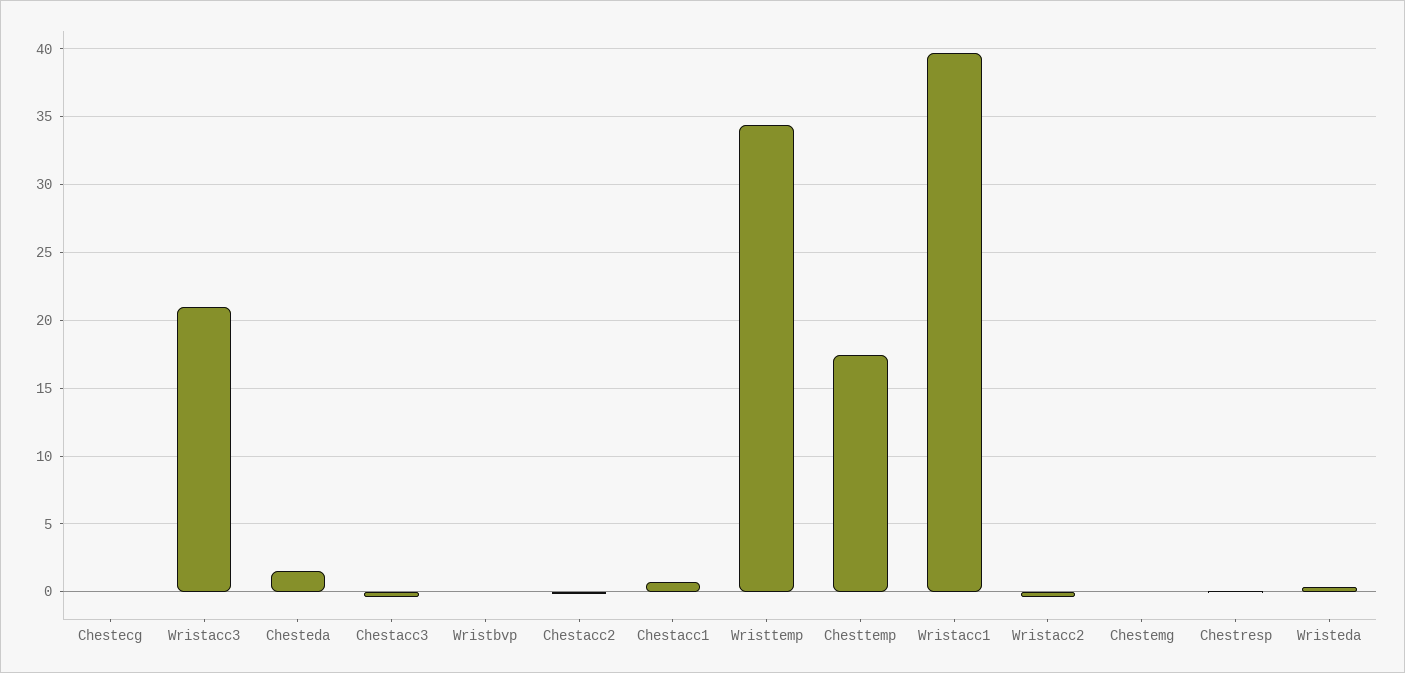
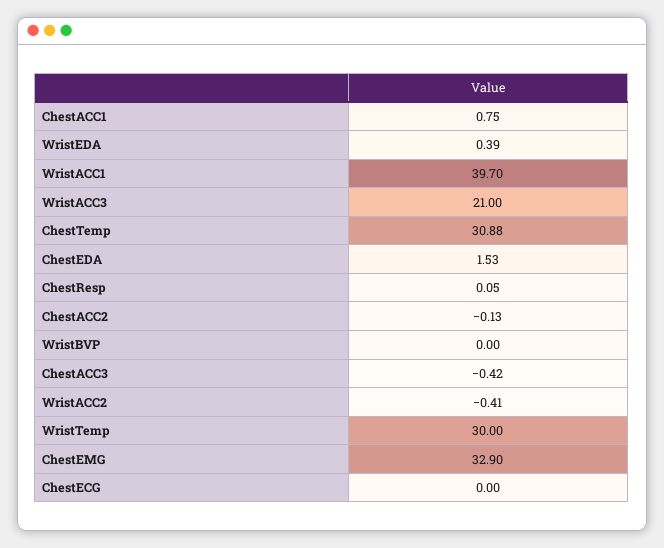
Wristtemp: 34.5 -> 30
Chesttemp: 17.5 -> 30.88
Chestemg: 0 -> 32.9

